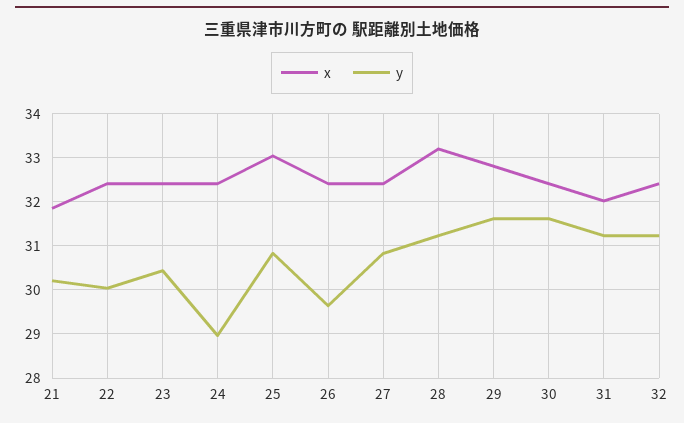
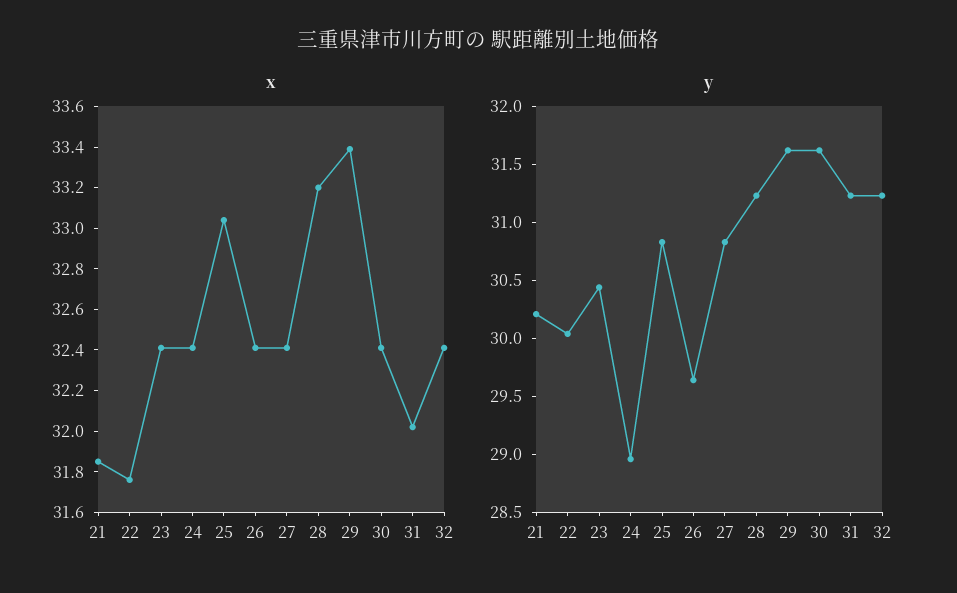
x, 22: 32.4 -> 31.75
x, 29: 32.8 -> 33.4

